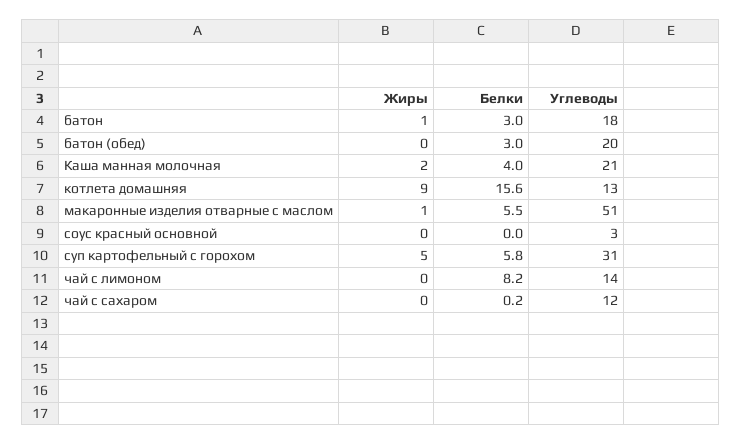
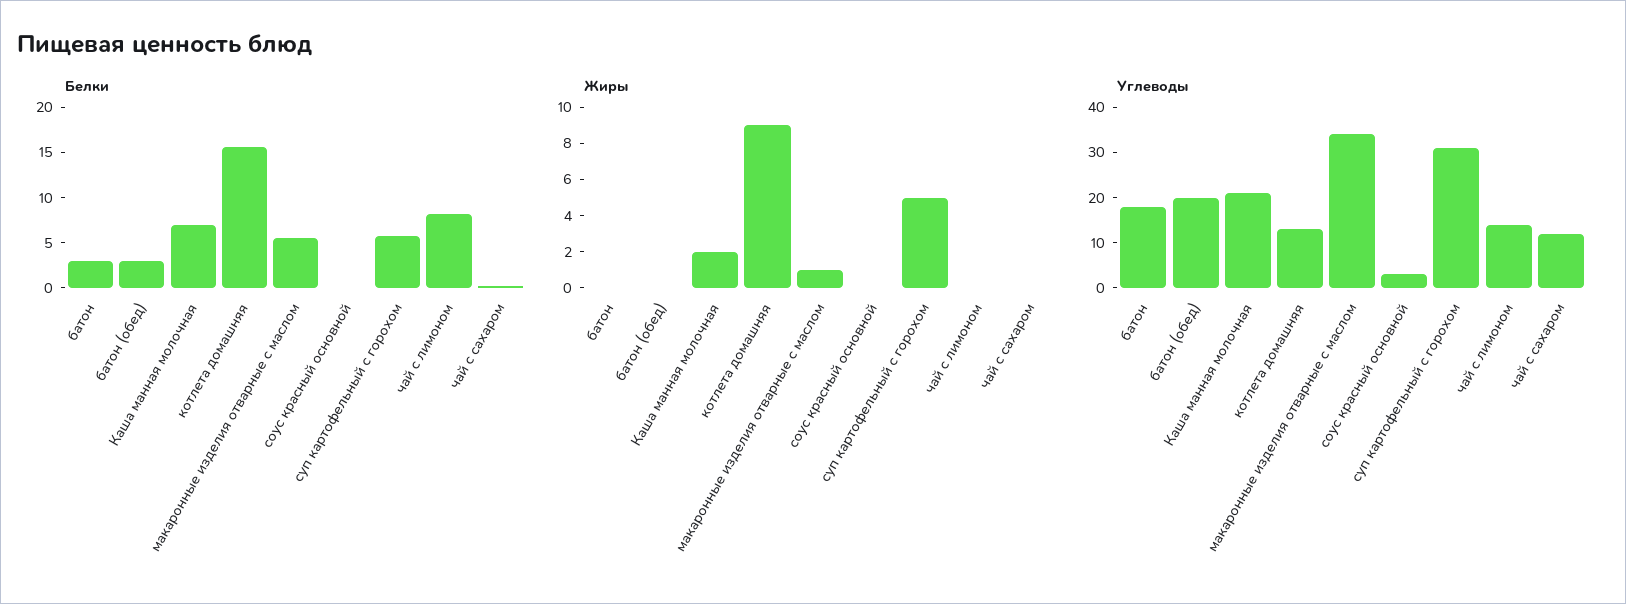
Жиры, батон: 1 -> 0
Белки, Каша манная молочная: 4 -> 7
Углеводы, макаронные изделия отварные с маслом: 51 -> 35

